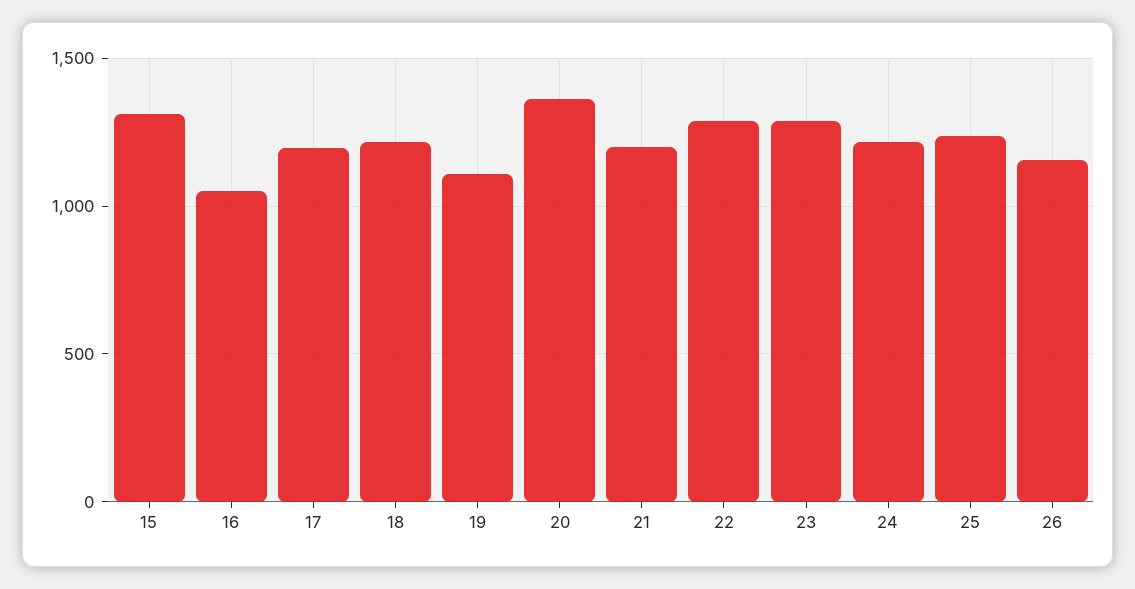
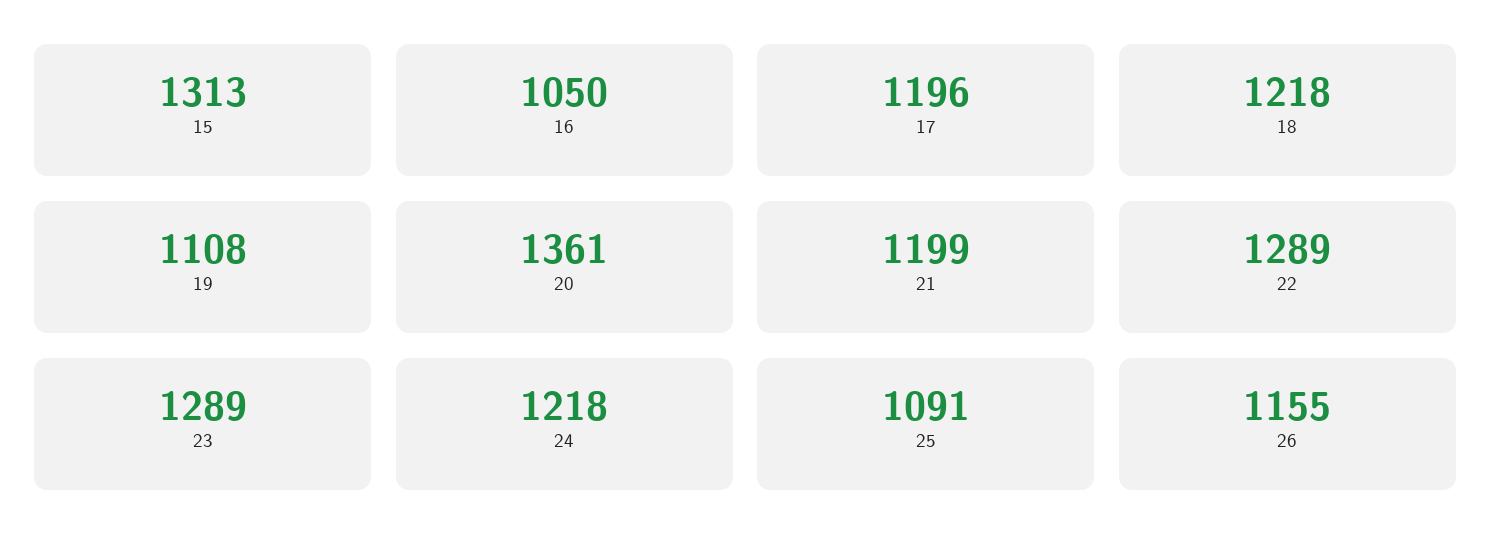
25: 1250 -> 1091

